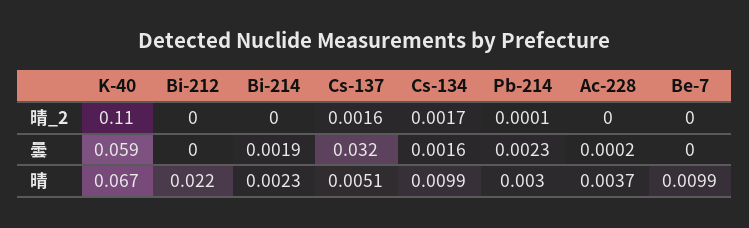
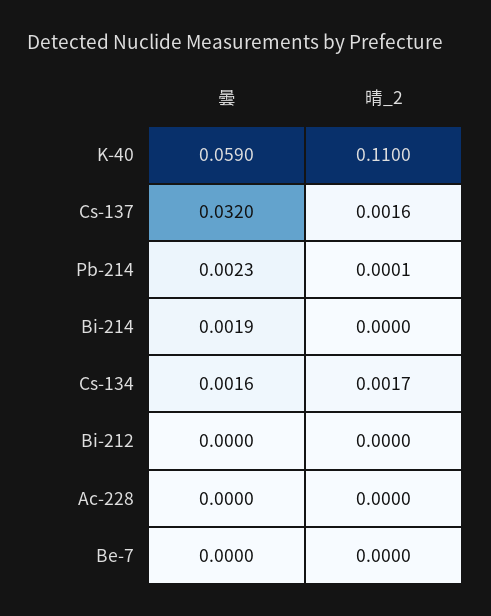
Ac-228, 曇: 0.0002 -> 0
K-40, 晴: 0.067 -> none
Bi-212, 晴: 0.022 -> none
Bi-214, 晴: 0.0023 -> none
Cs-137, 晴: 0.0051 -> none
Cs-134, 晴: 0.0099 -> none
Pb-214, 晴: 0.003 -> none
Ac-228, 晴: 0.0037 -> none
Be-7, 晴: 0.0099 -> none

